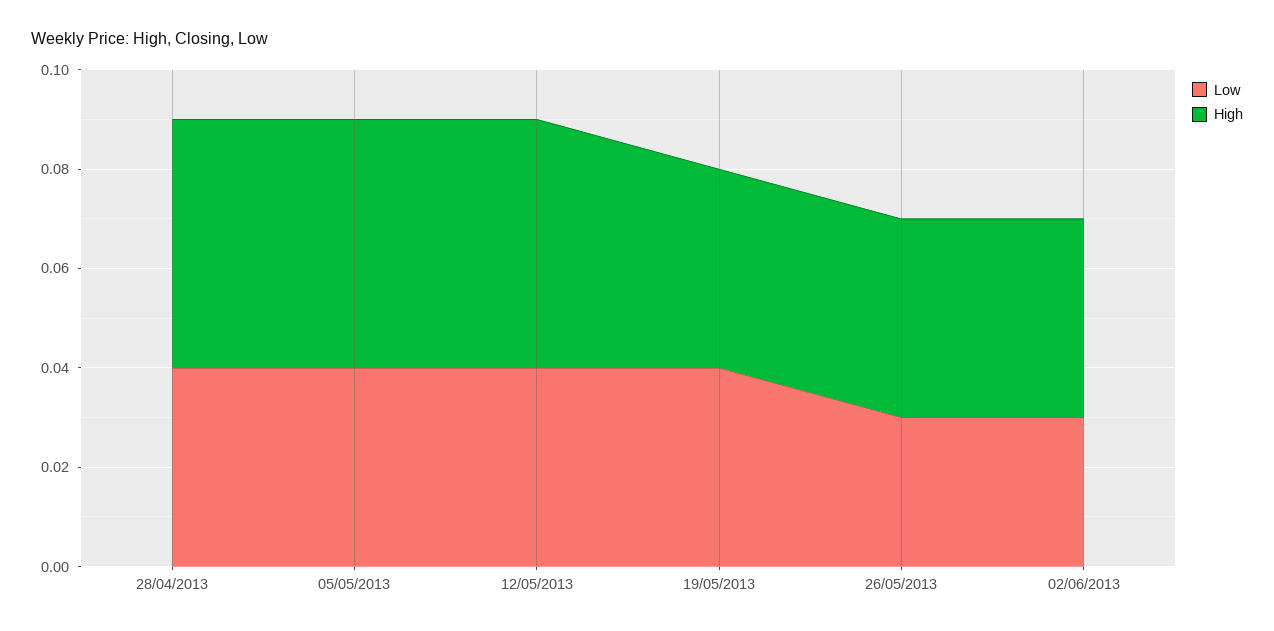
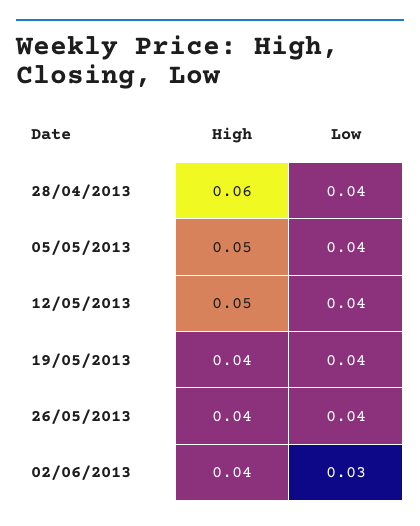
High, 28/04/2013: 0.05 -> 0.06
Low, 26/05/2013: 0.03 -> 0.04

